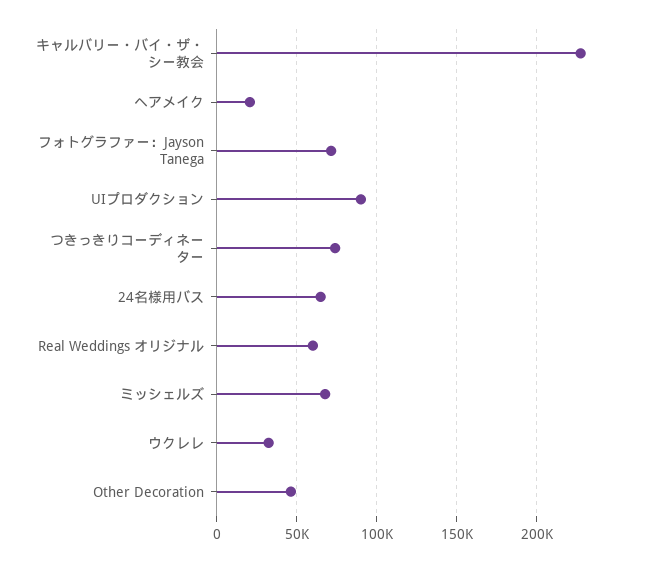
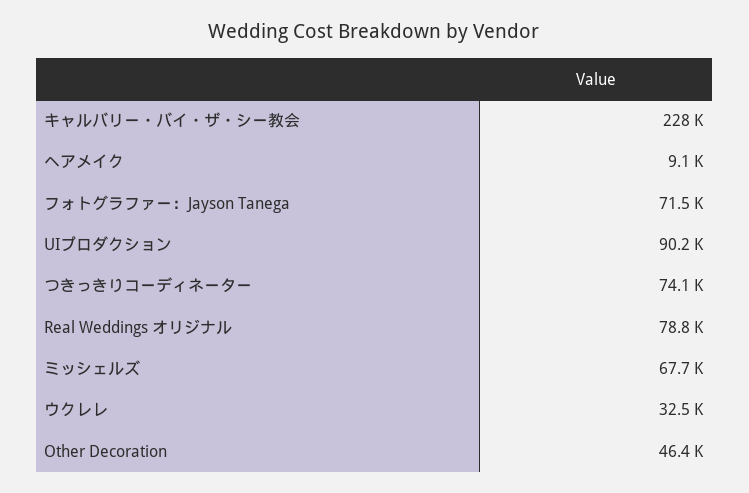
ヘアメイク: 20000 -> 9100
24名様用バス: 65000 -> none
Real Weddings オリジナル: 60000 -> 78800

